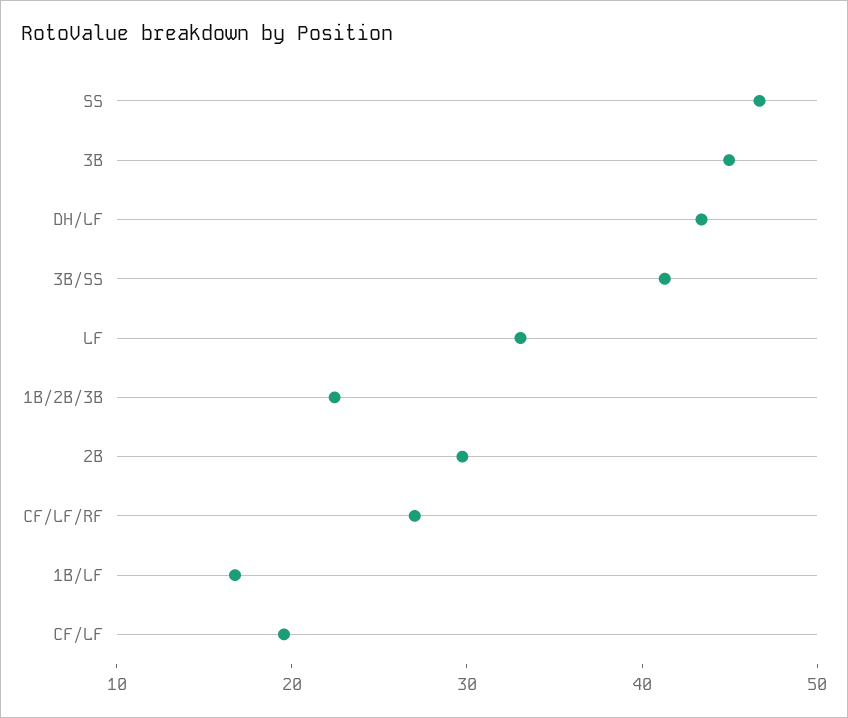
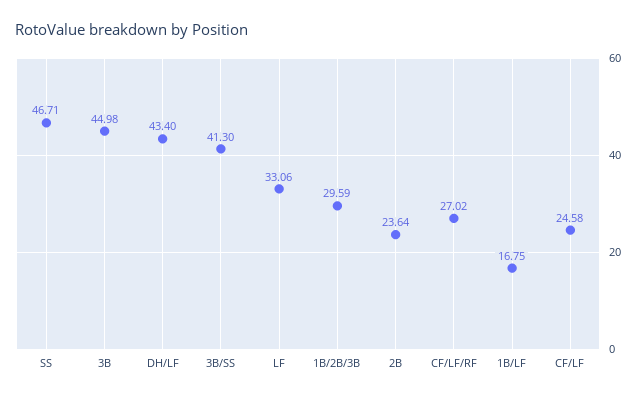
1B/2B/3B: 22 -> 29.59
2B: 30 -> 23.64
CF/LF: 20 -> 24.58

